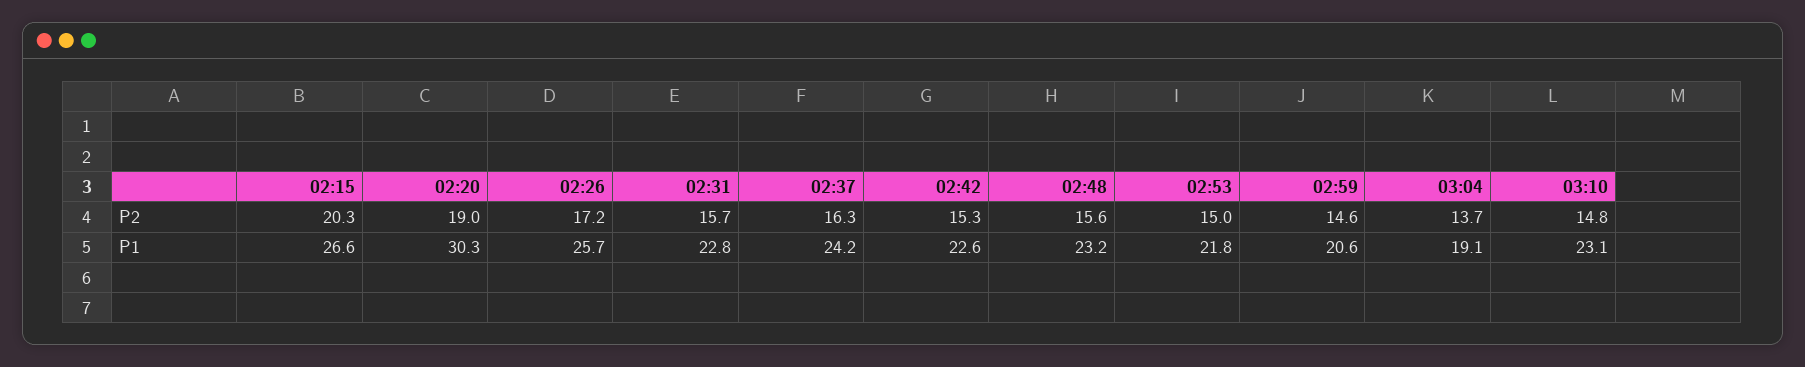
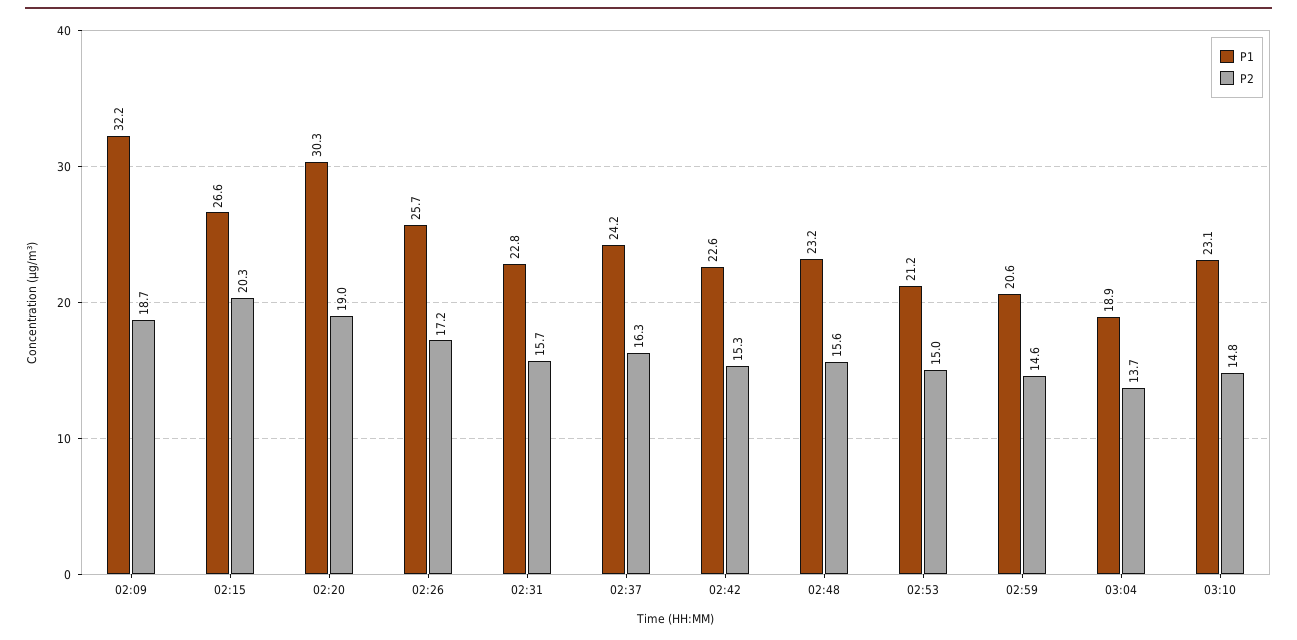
P1, 02:53: 21.8 -> 21.2
P1, 03:04: 19.1 -> 18.9
P1, 02:09: none -> 32.2
P2, 02:09: none -> 18.7

